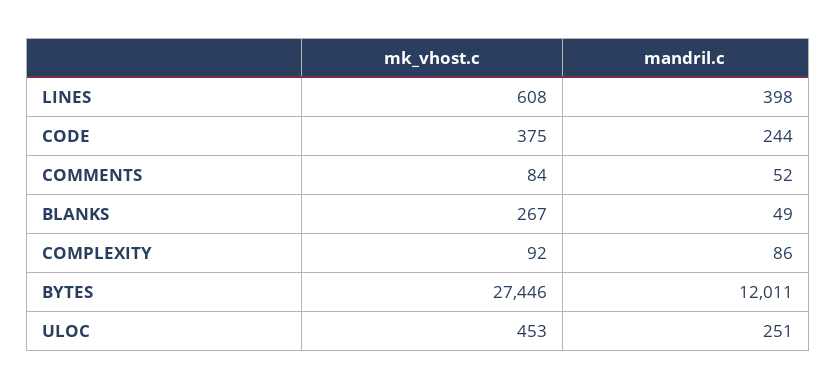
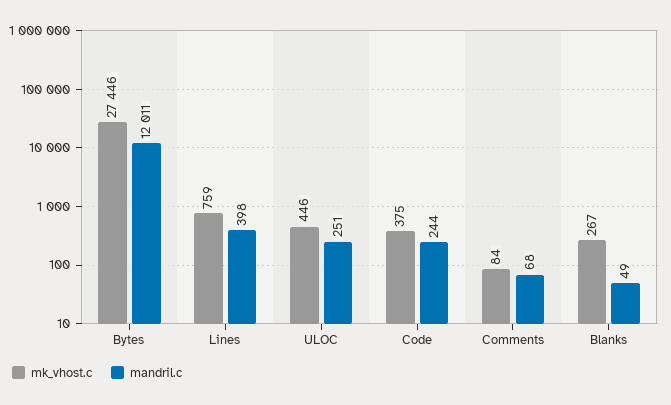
mk_vhost.c, LINES: 608 -> 759
mandril.c, COMMENTS: 52 -> 68
mk_vhost.c, COMPLEXITY: 92 -> none
mandril.c, COMPLEXITY: 86 -> none
mk_vhost.c, ULOC: 453 -> 446

